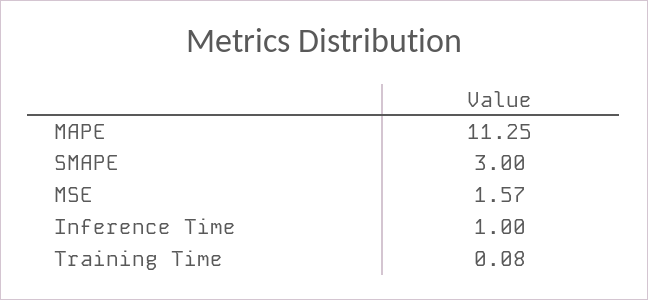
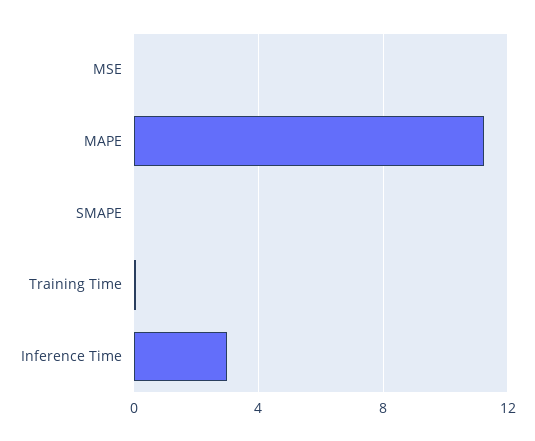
SMAPE: 3 -> 0
MSE: 1.57 -> 0
Inference Time: 1 -> 3

